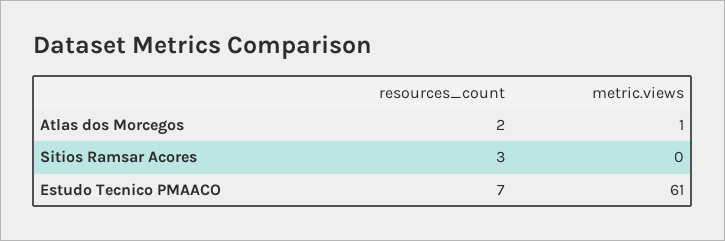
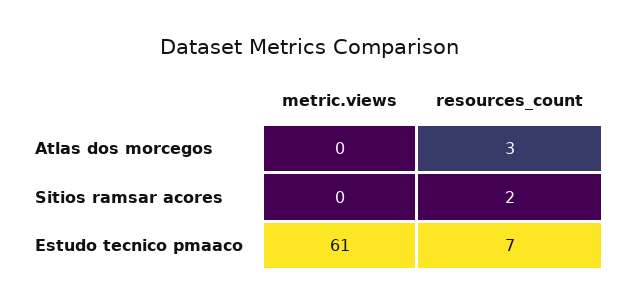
resources_count, Atlas dos Morcegos: 2 -> 3
metric.views, Atlas dos Morcegos: 1 -> 0
resources_count, Sitios Ramsar Acores: 3 -> 2

